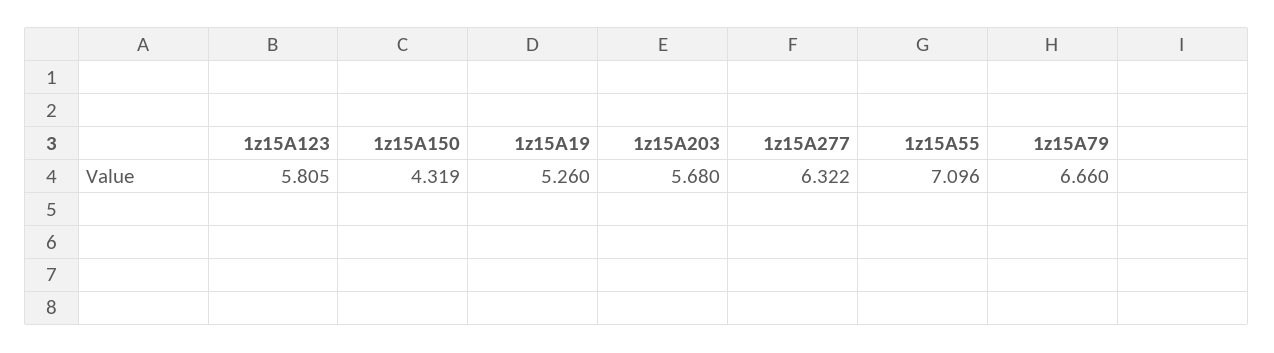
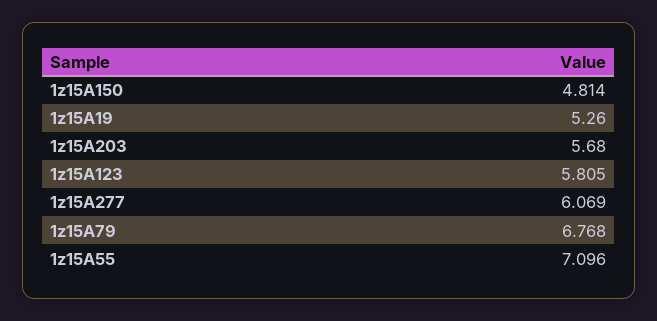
1z15A150: 4.319 -> 4.814
1z15A277: 6.322 -> 6.069
1z15A79: 6.66 -> 6.768

